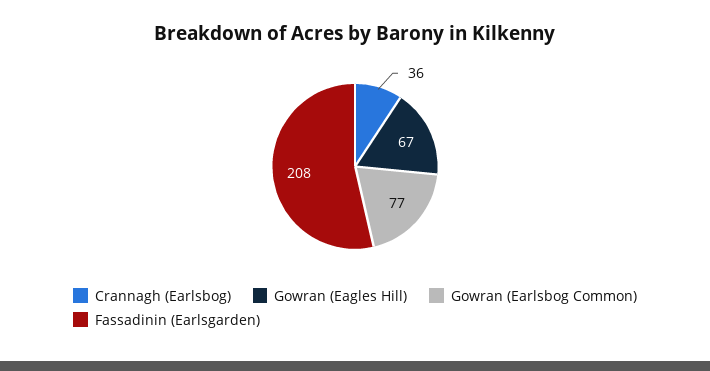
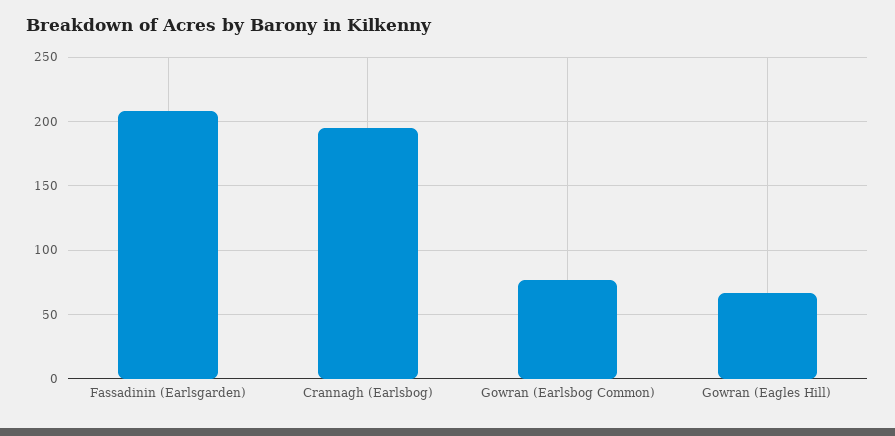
Crannagh (Earlsbog): 36 -> 195

